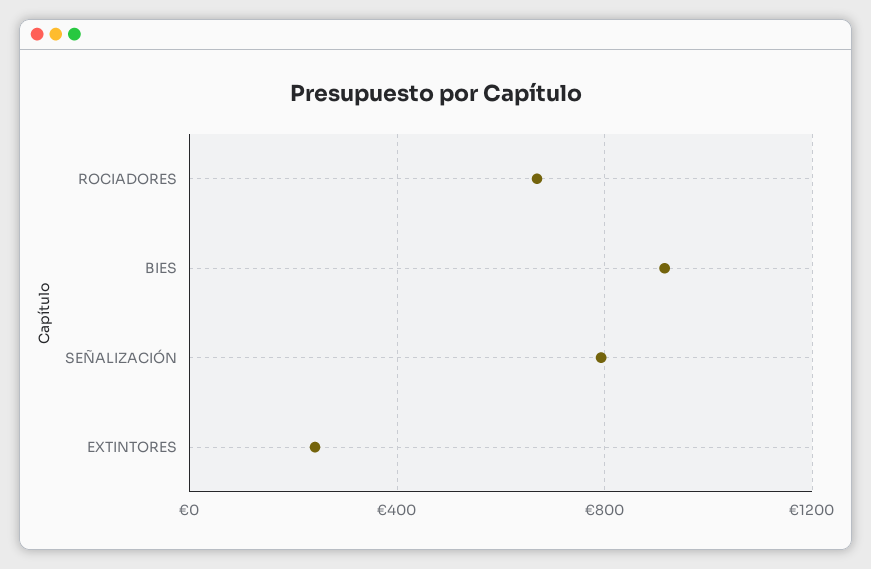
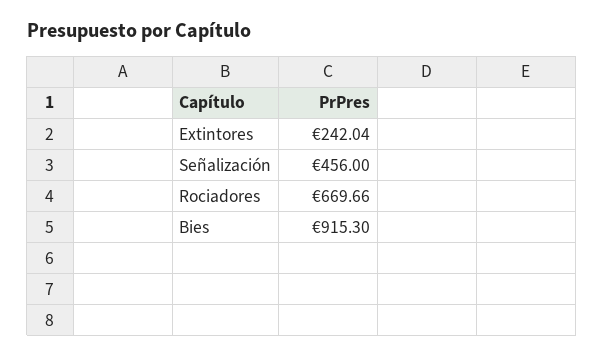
SEÑALIZACIÓN: 800 -> 456

